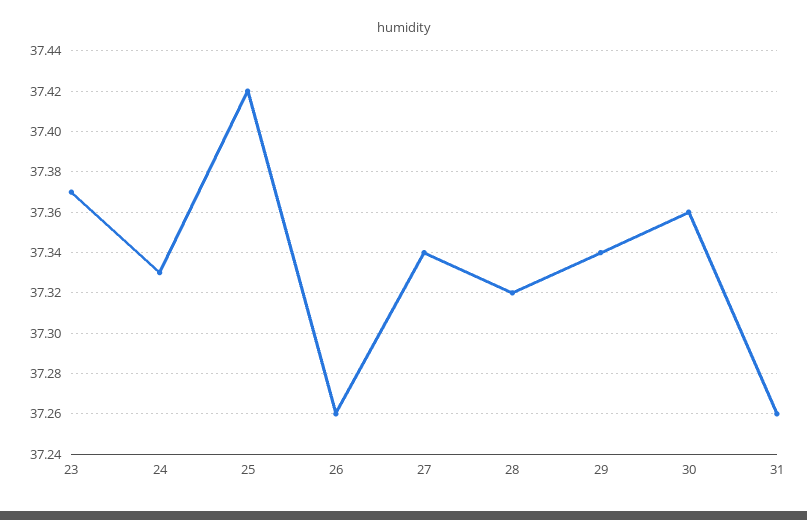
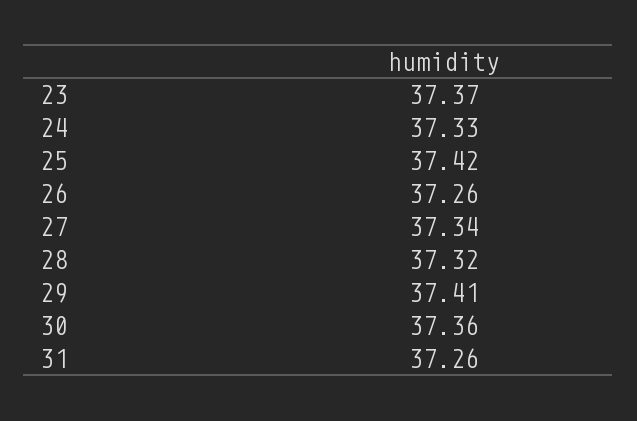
29: 37.34 -> 37.41

